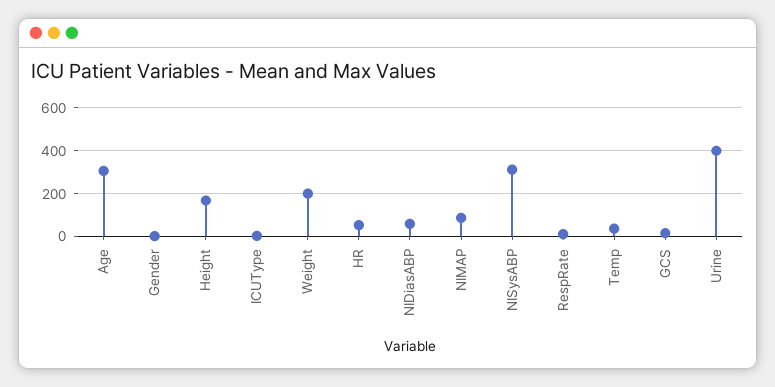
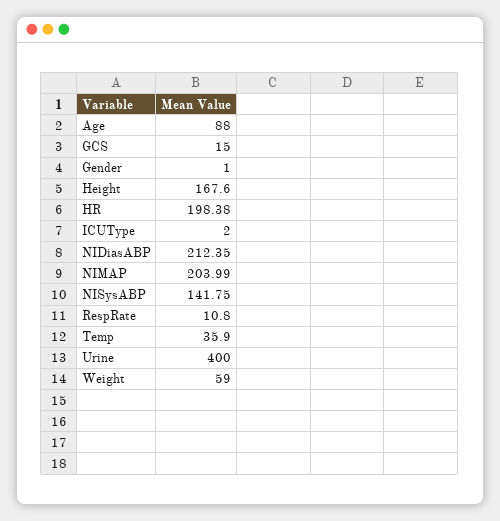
Age: 300 -> 88
Weight: 200 -> 59
HR: 50 -> 198.38
NIDiasABP: 50 -> 212.35
NIMAP: 100 -> 203.99
NISysABP: 300 -> 141.75

